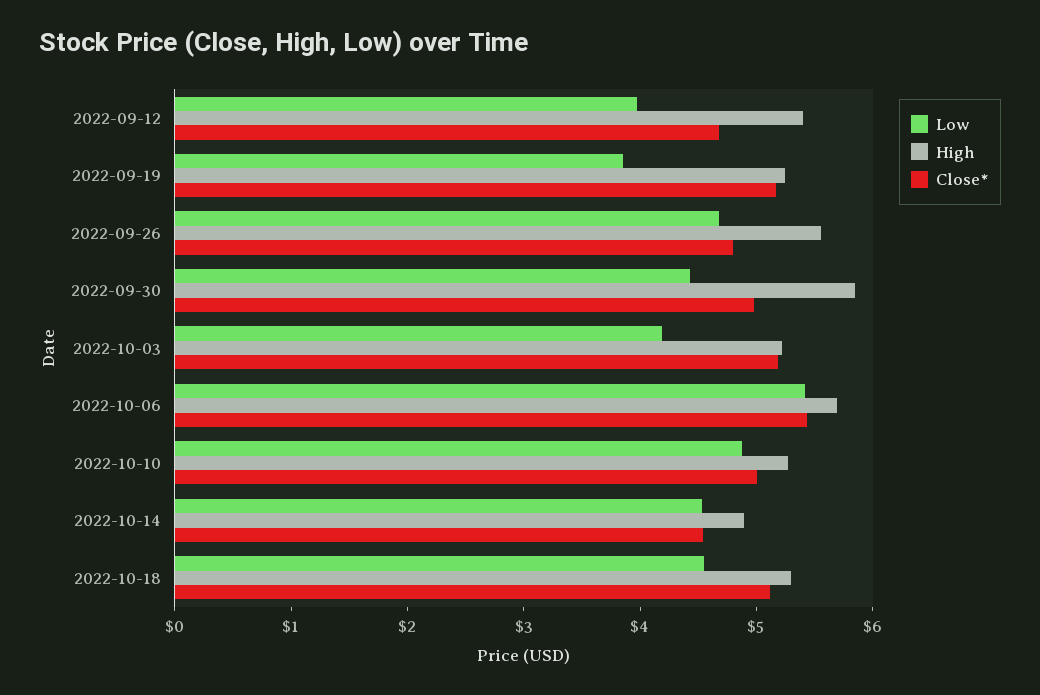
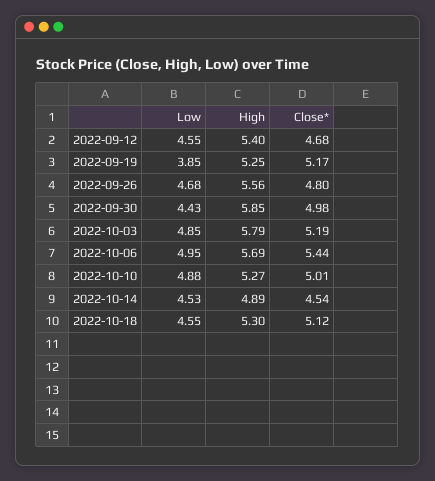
Low, 2022-09-12: 4 -> 4.55
Low, 2022-10-03: 4.2 -> 4.85
High, 2022-10-03: 5.2 -> 5.79
Low, 2022-10-06: 5.4 -> 4.95

